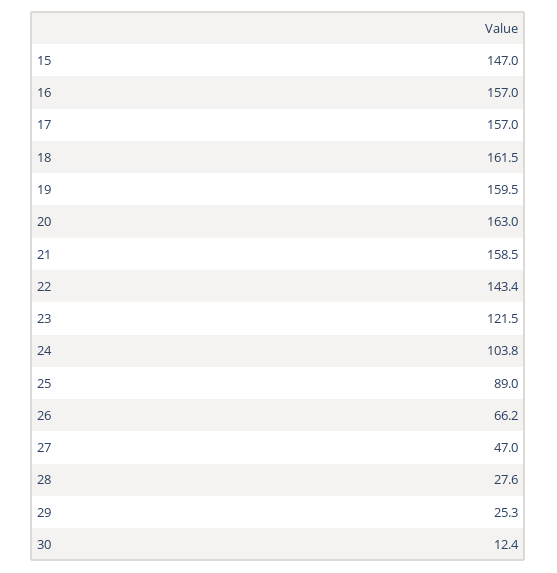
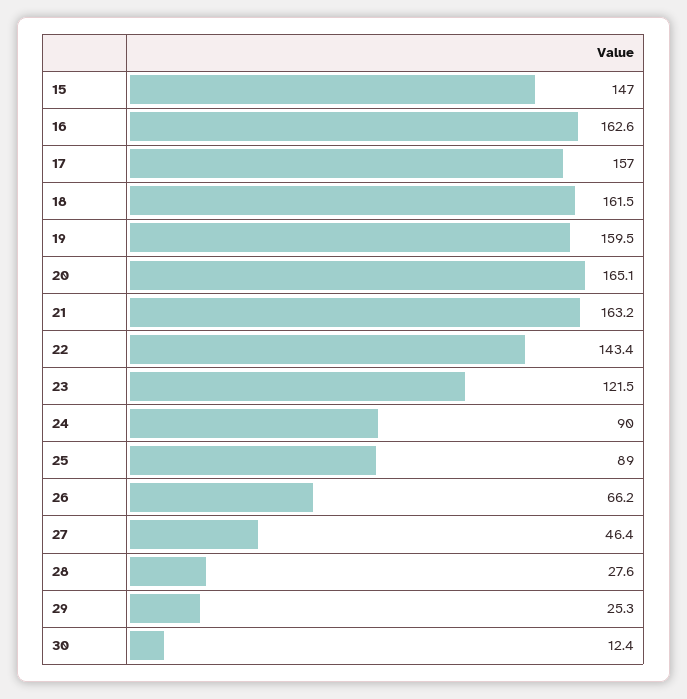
16: 157 -> 162.6
20: 163 -> 165.1
21: 158.5 -> 163.2
24: 103.8 -> 90
27: 47 -> 46.4

